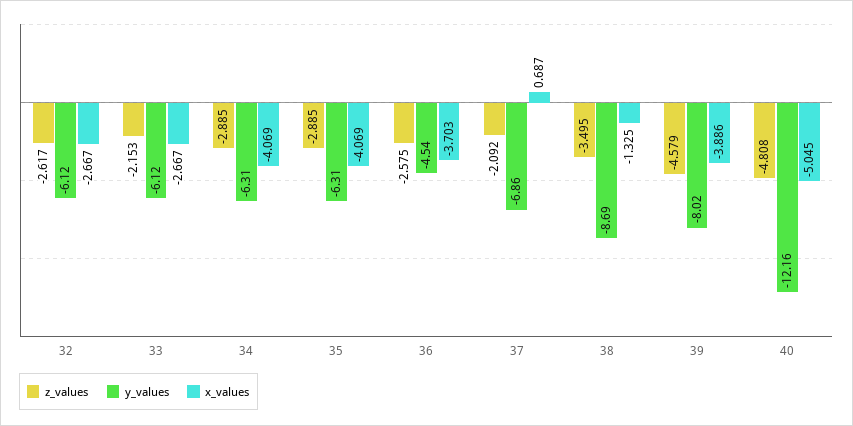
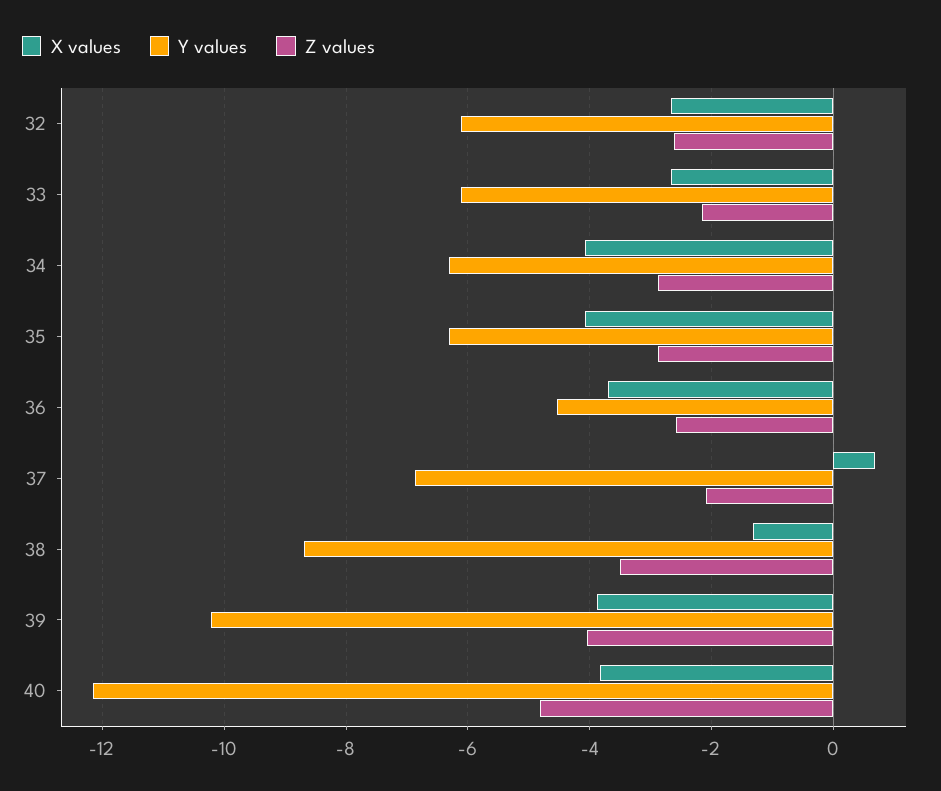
z_values, 39: -4.579 -> -4
y_values, 39: -8.02 -> -10.2
x_values, 40: -5.045 -> -3.8

